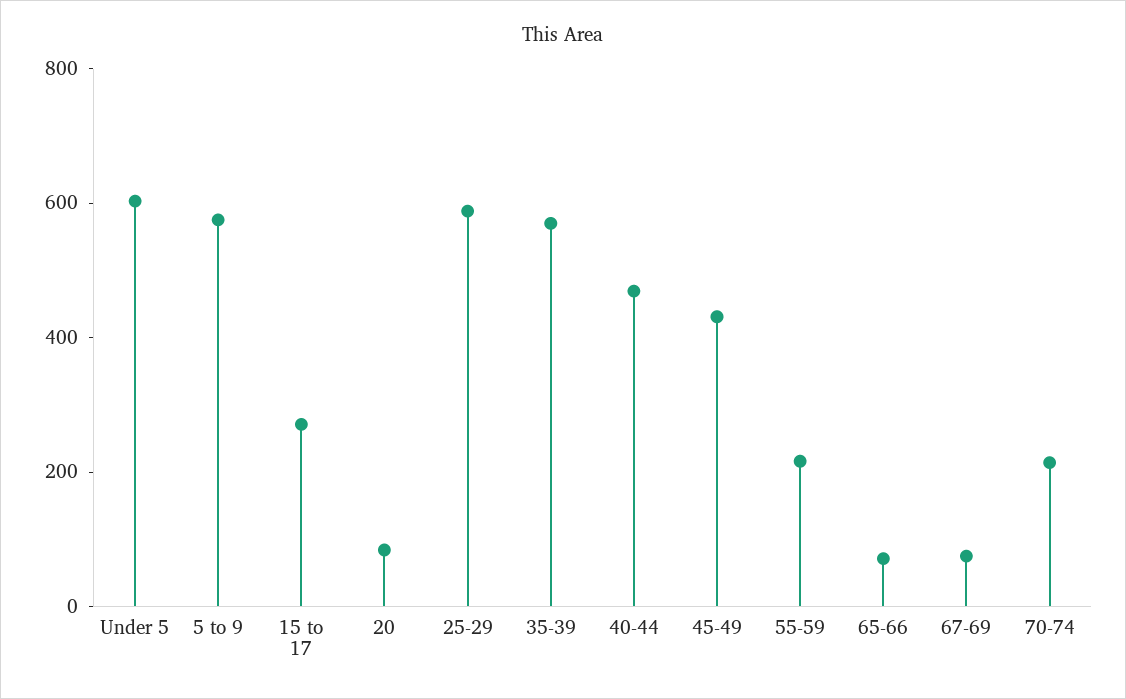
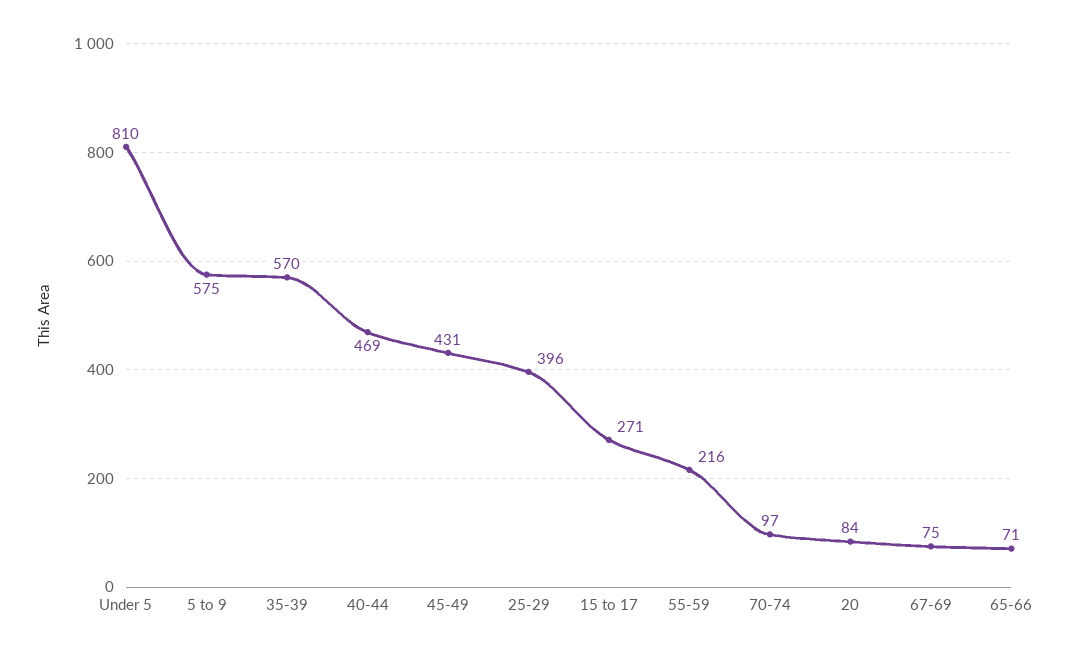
Under 5: 600 -> 810
25-29: 600 -> 396
70-74: 200 -> 97

